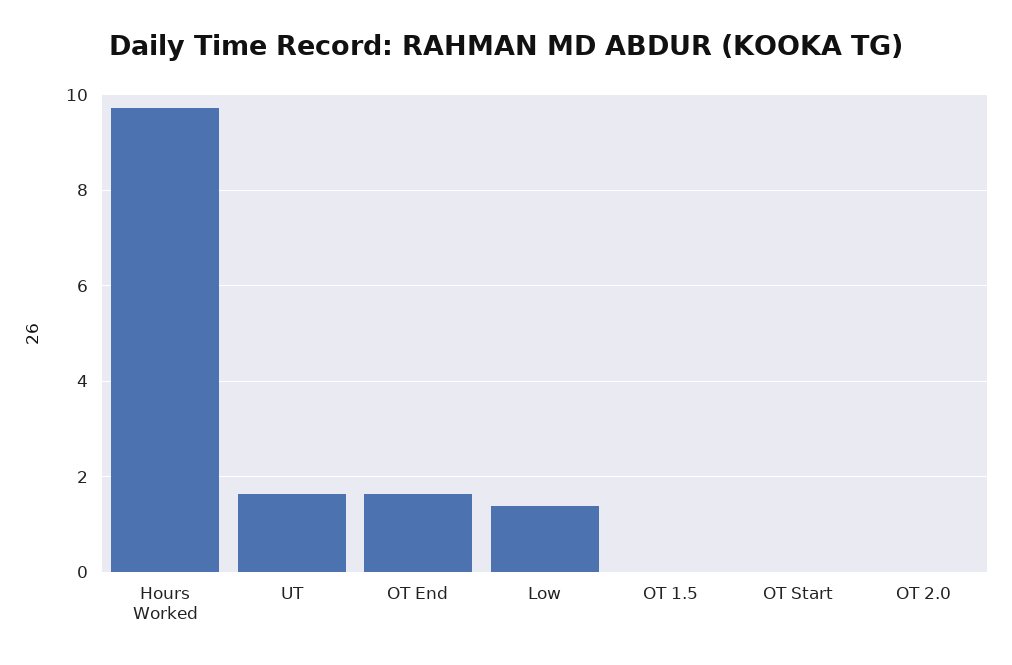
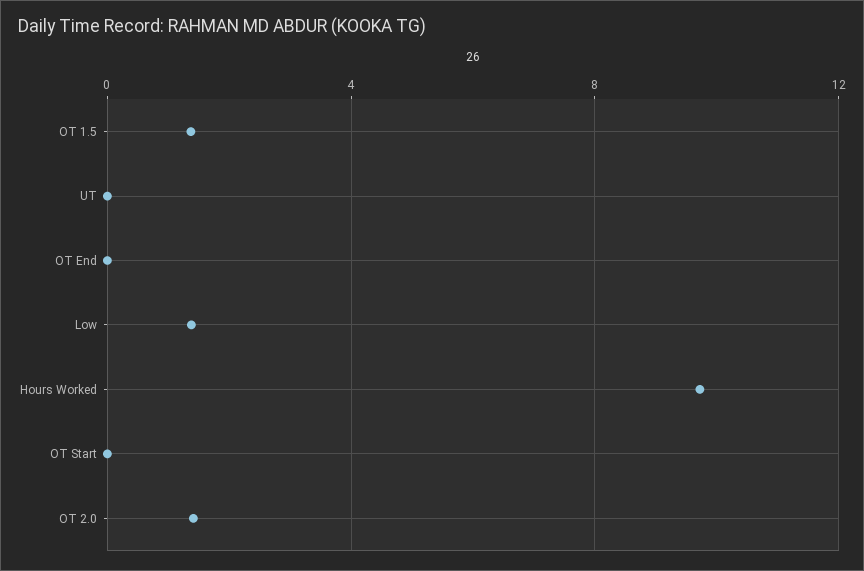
UT: 1.6 -> 0
OT End: 1.6 -> 0
OT 1.5: 0 -> 1.5
OT 2.0: 0 -> 1.5

